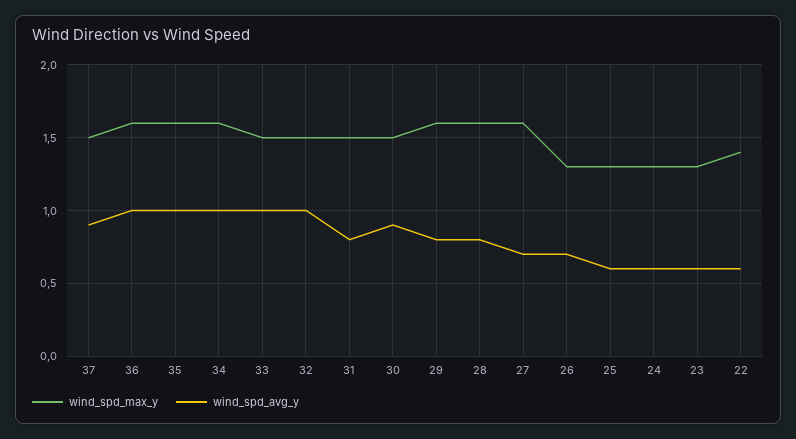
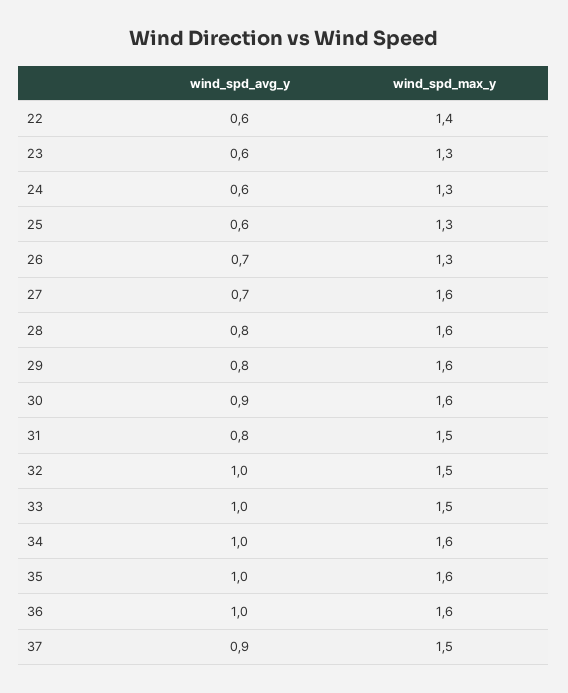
wind_spd_max_y, 30: 1.5 -> 1.6

